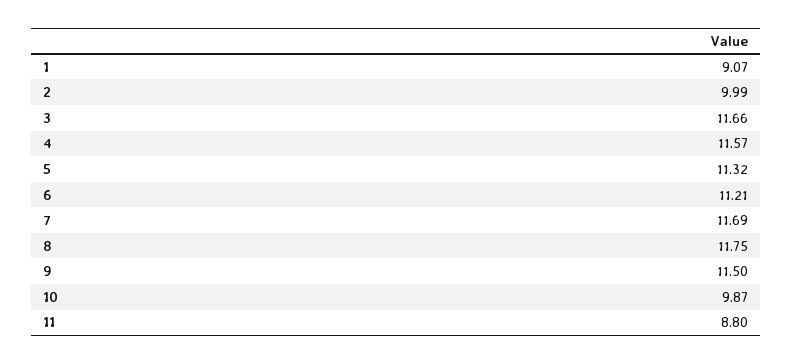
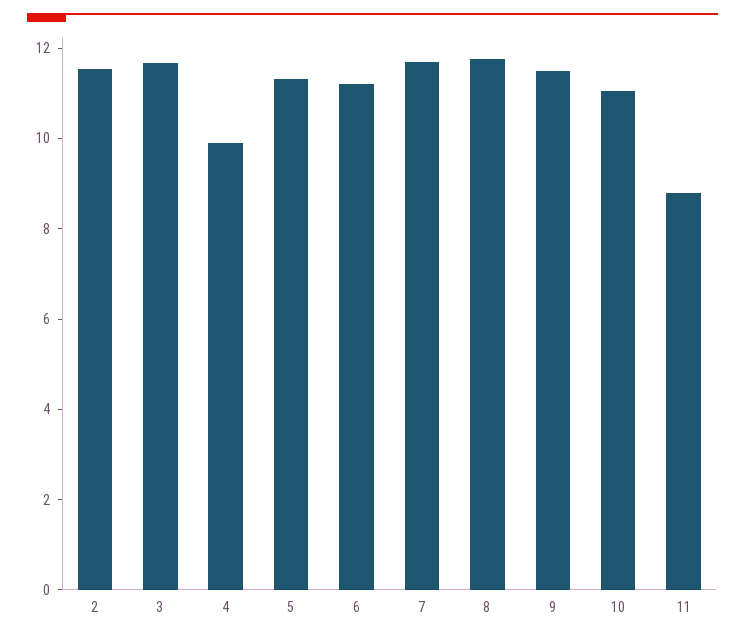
1: 9.07 -> none
2: 9.99 -> 11.5
4: 11.57 -> 10
10: 9.87 -> 11

